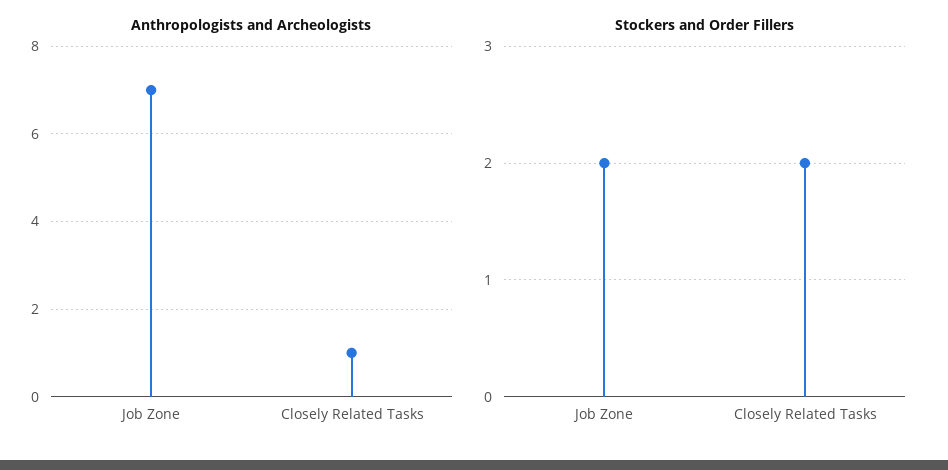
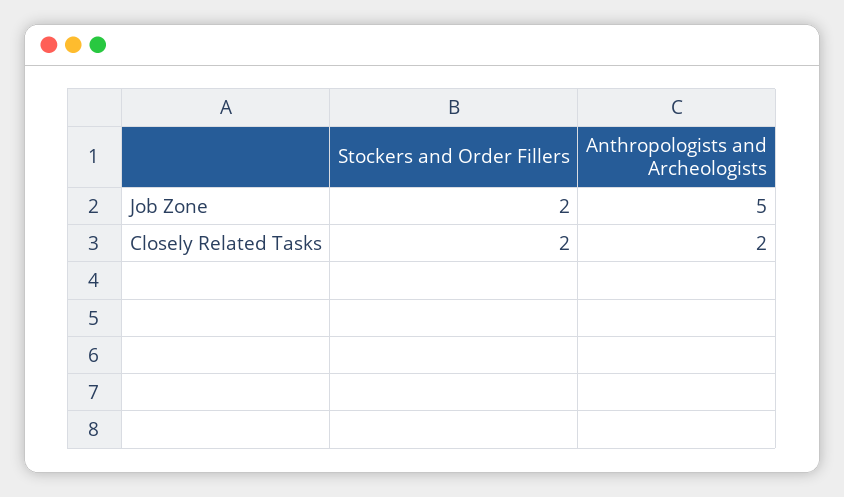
Anthropologists and Archeologists, Job Zone: 7 -> 5
Anthropologists and Archeologists, Closely Related Tasks: 1 -> 2

